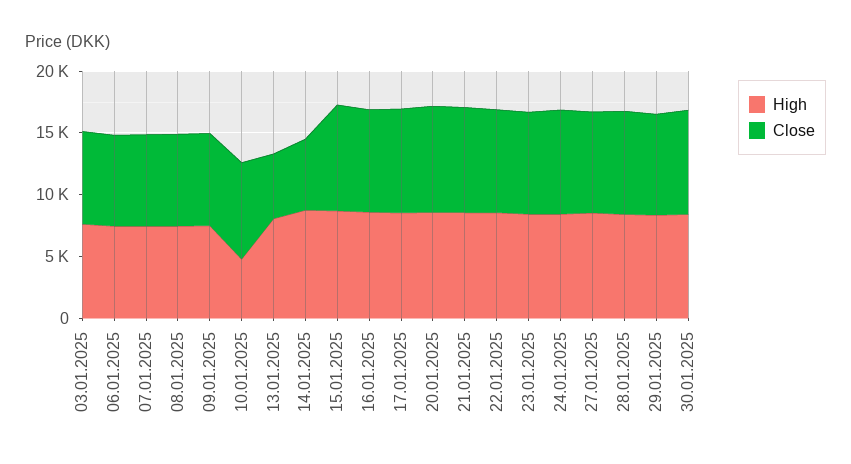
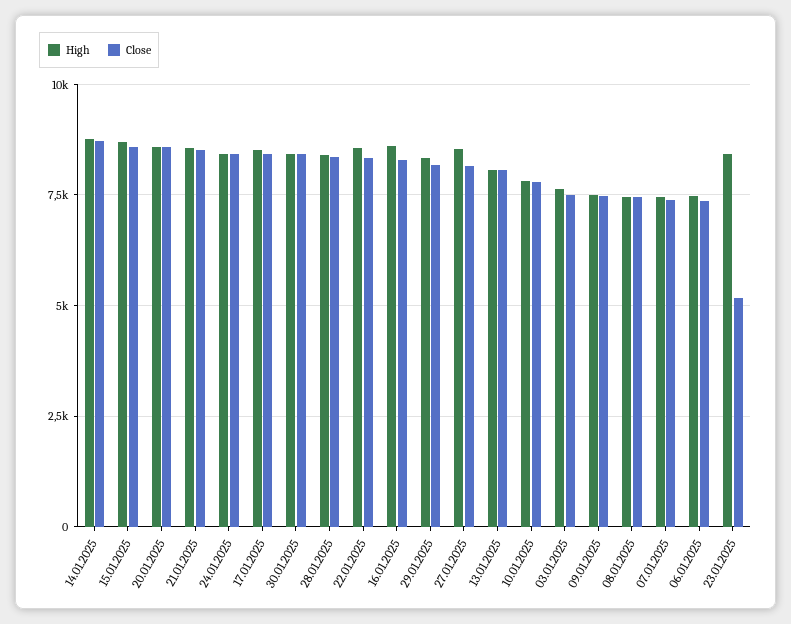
High, 10.01.2025: 5000 -> 7750
Close, 13.01.2025: 5000 -> 8000
Close, 14.01.2025: 6000 -> 8750
Close, 23.01.2025: 8000 -> 5250

